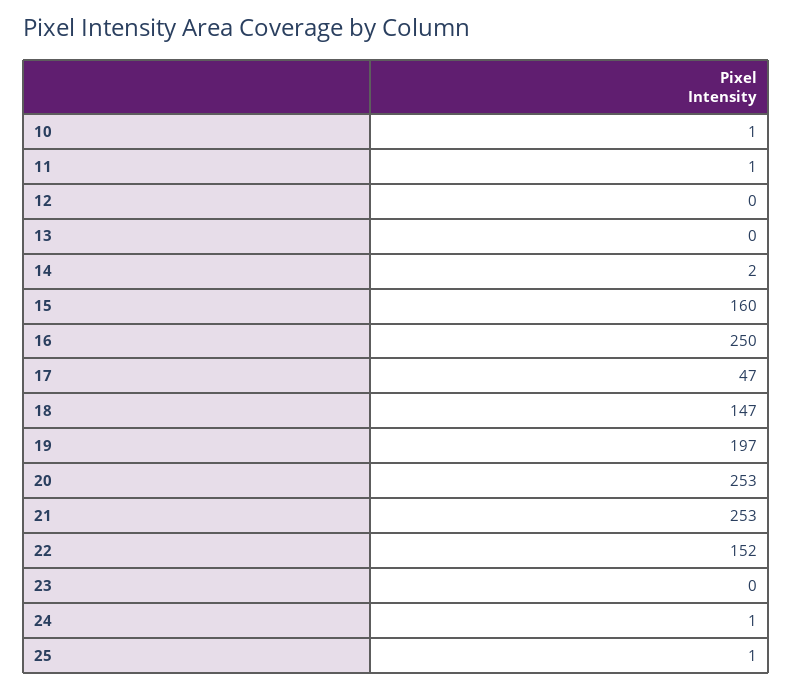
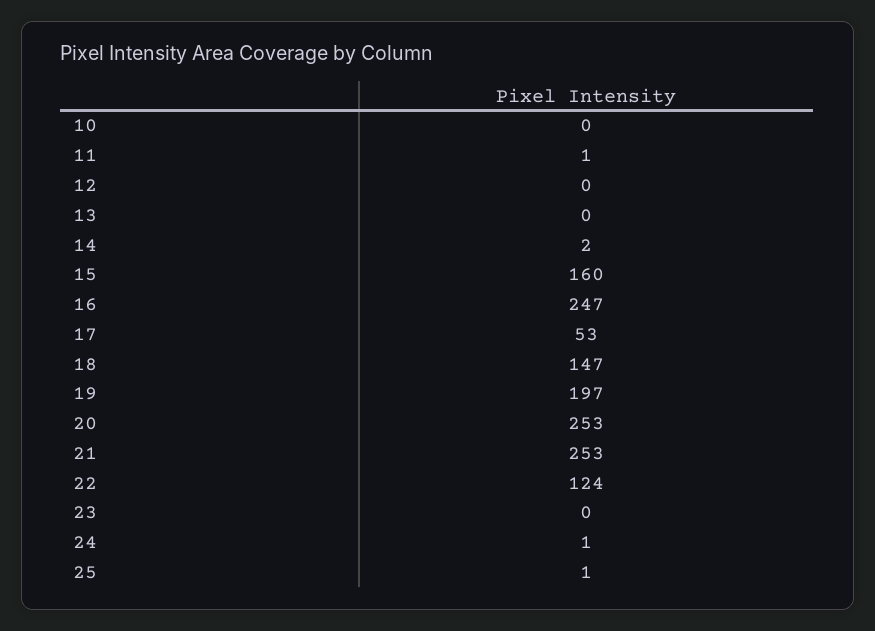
10: 1 -> 0
16: 250 -> 247
17: 47 -> 53
22: 152 -> 124

